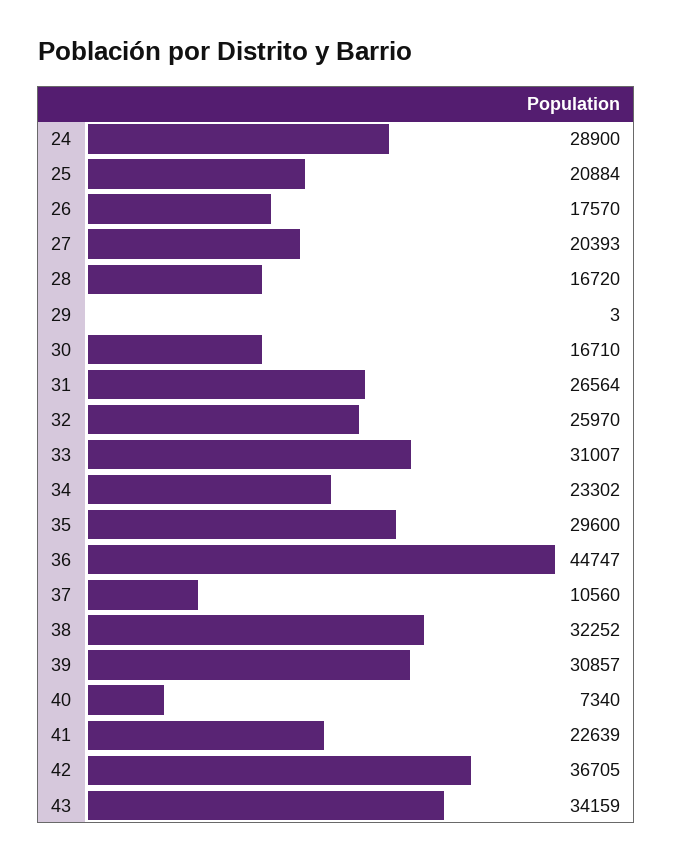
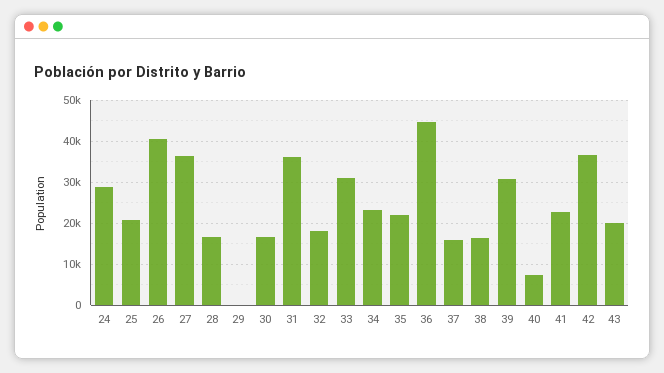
26: 17570 -> 40000
27: 20393 -> 36000
31: 26564 -> 36000
32: 25970 -> 18000
35: 29600 -> 22000
37: 10560 -> 16000
38: 32252 -> 16000
43: 34159 -> 20000

